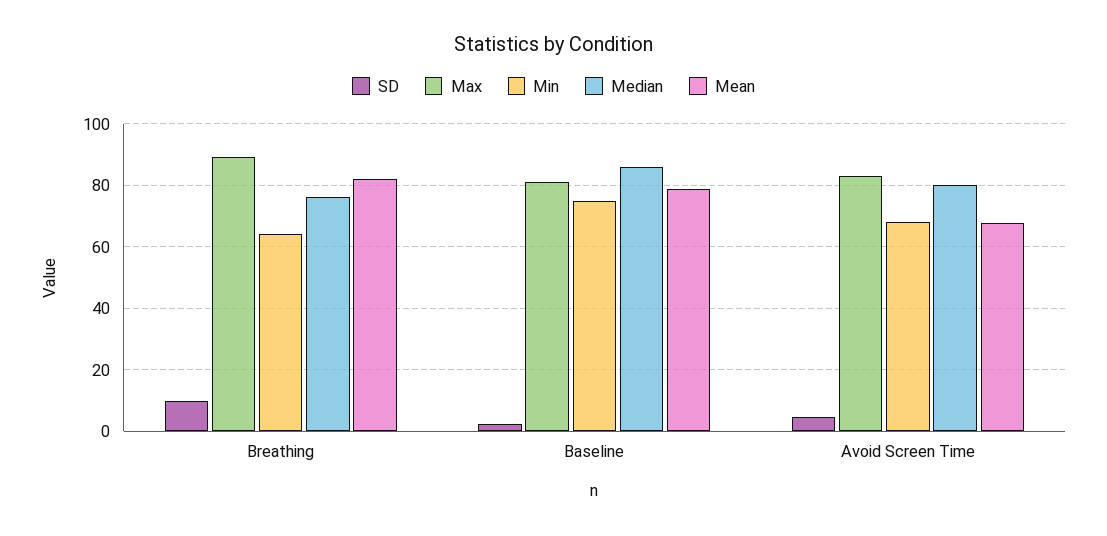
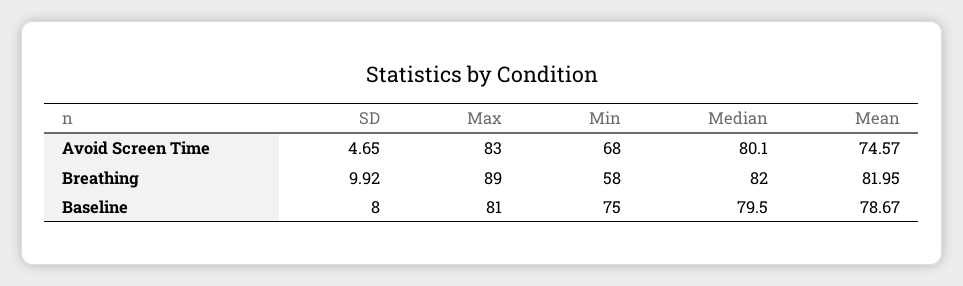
Min, Breathing: 64 -> 58
Median, Breathing: 76 -> 82
SD, Baseline: 2 -> 8
Median, Baseline: 86 -> 79.5
Mean, Avoid Screen Time: 68 -> 74.57

